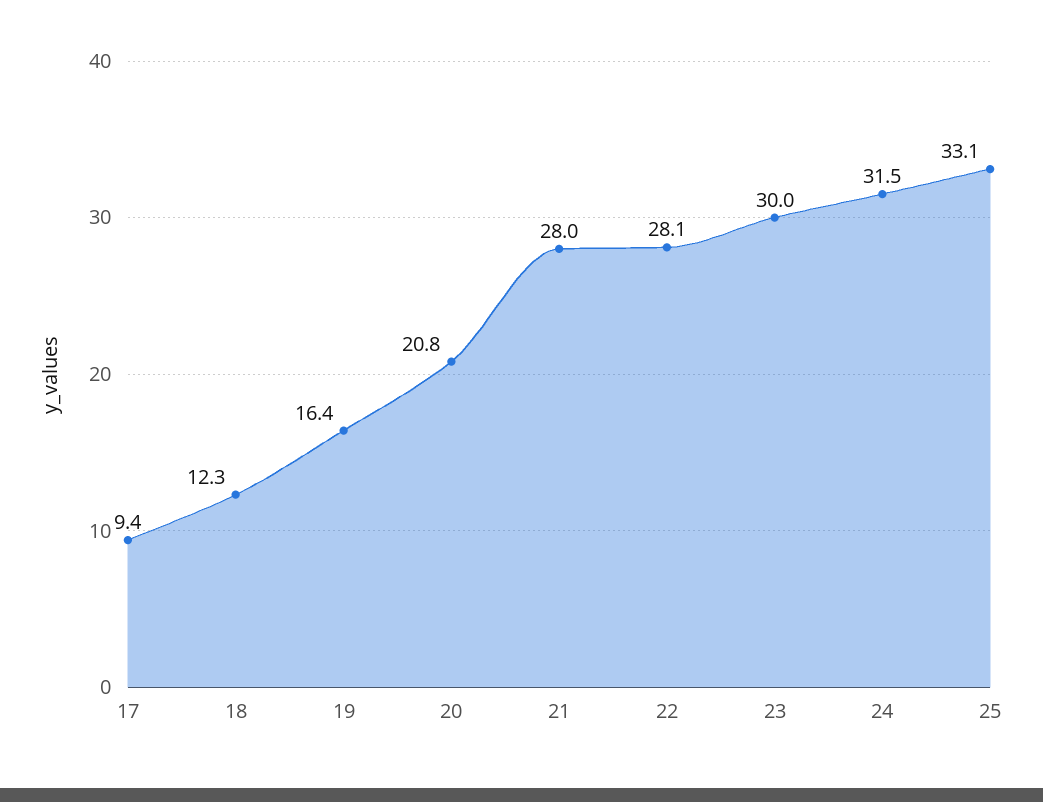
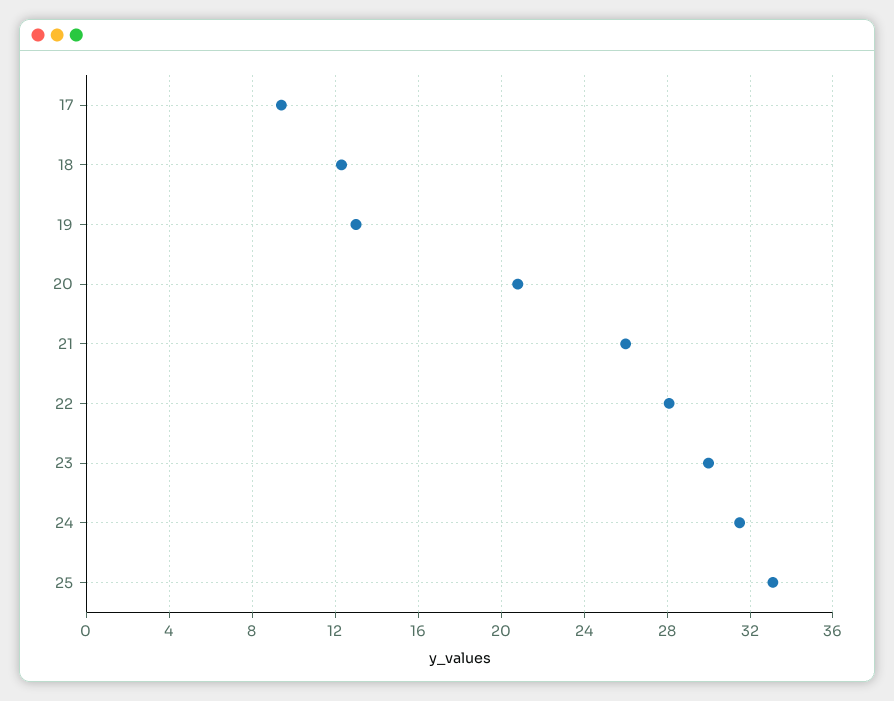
19: 16.4 -> 13
21: 28 -> 26

